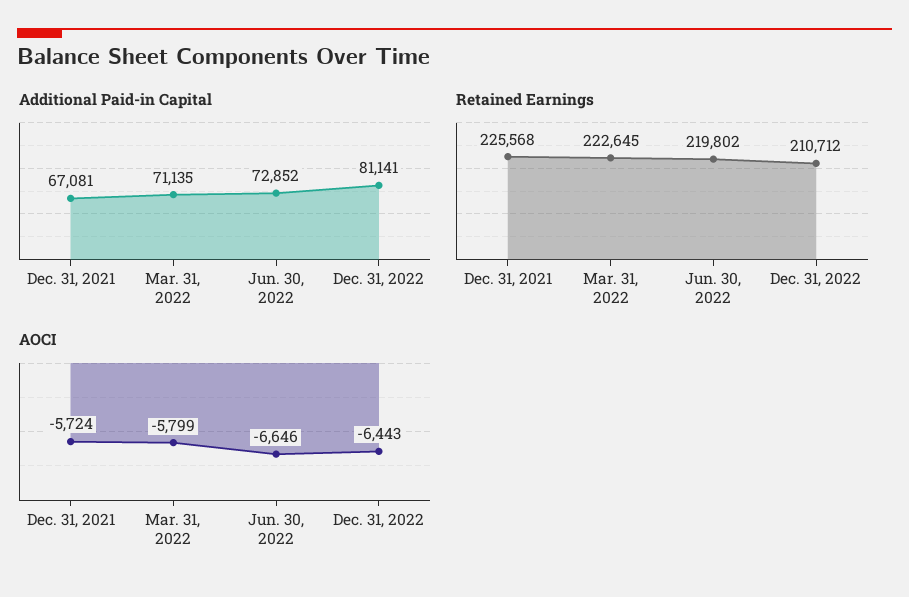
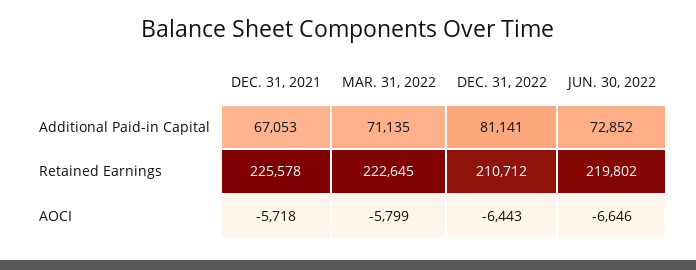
Additional Paid-in Capital, Dec. 31, 2021: 67081 -> 67053
Retained Earnings, Dec. 31, 2021: 225568 -> 225578
AOCI, Dec. 31, 2021: -5724 -> -5718

